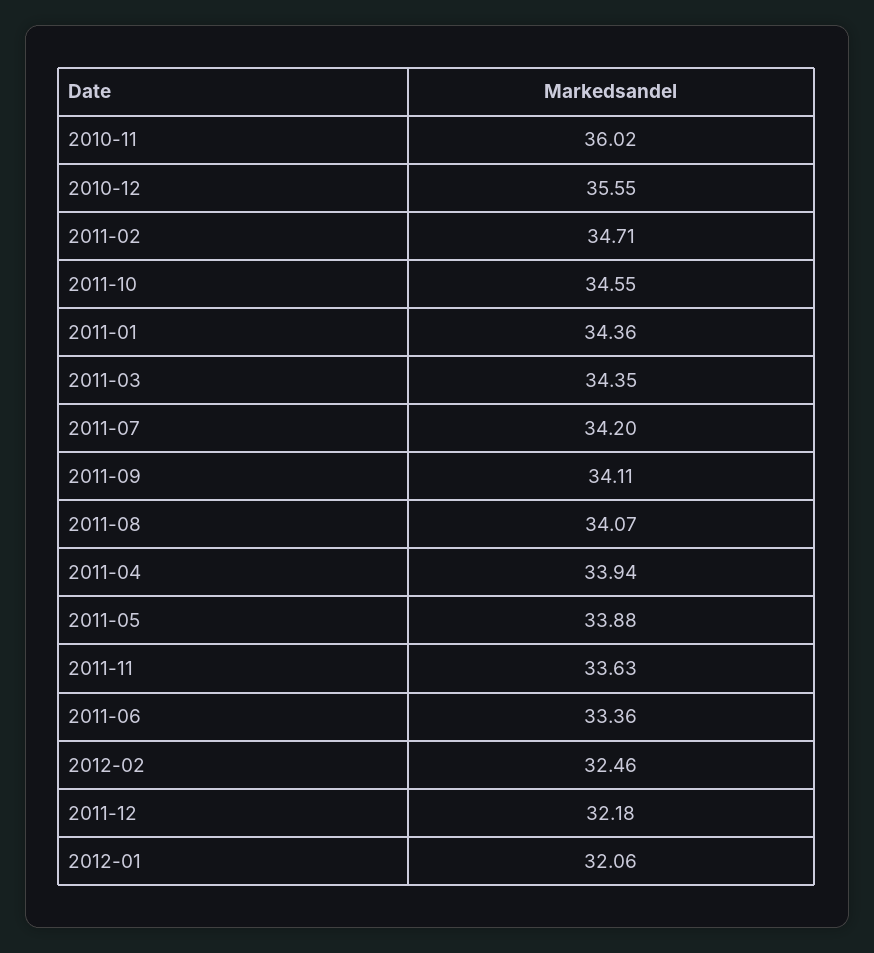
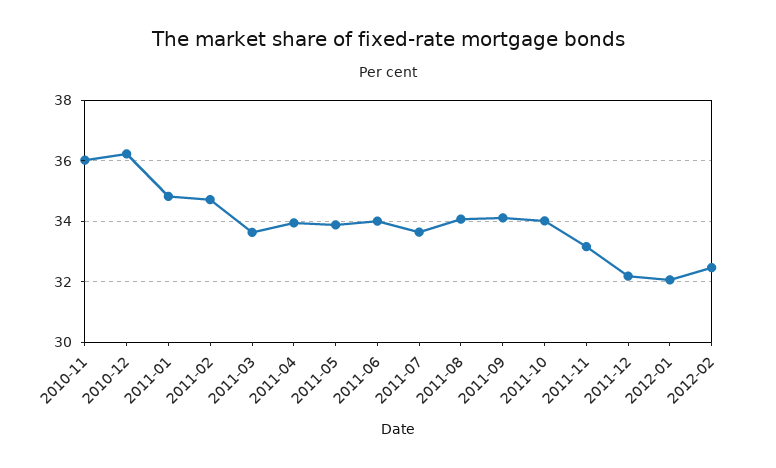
2010-12: 35.55 -> 36.2
2011-10: 34.55 -> 34
2011-01: 34.36 -> 34.8
2011-03: 34.35 -> 33.6
2011-07: 34.2 -> 33.6
2011-11: 33.63 -> 33.2
2011-06: 33.36 -> 34

